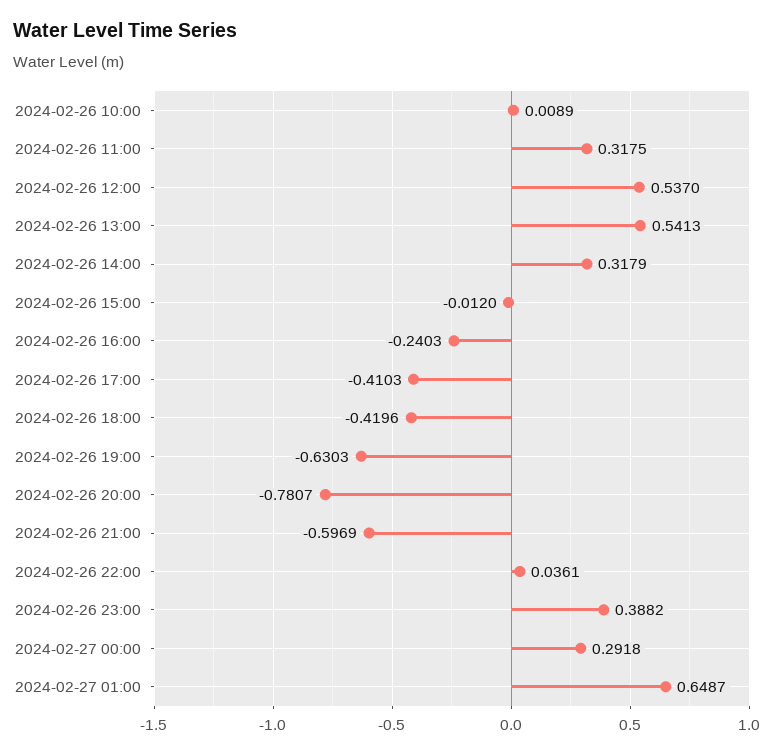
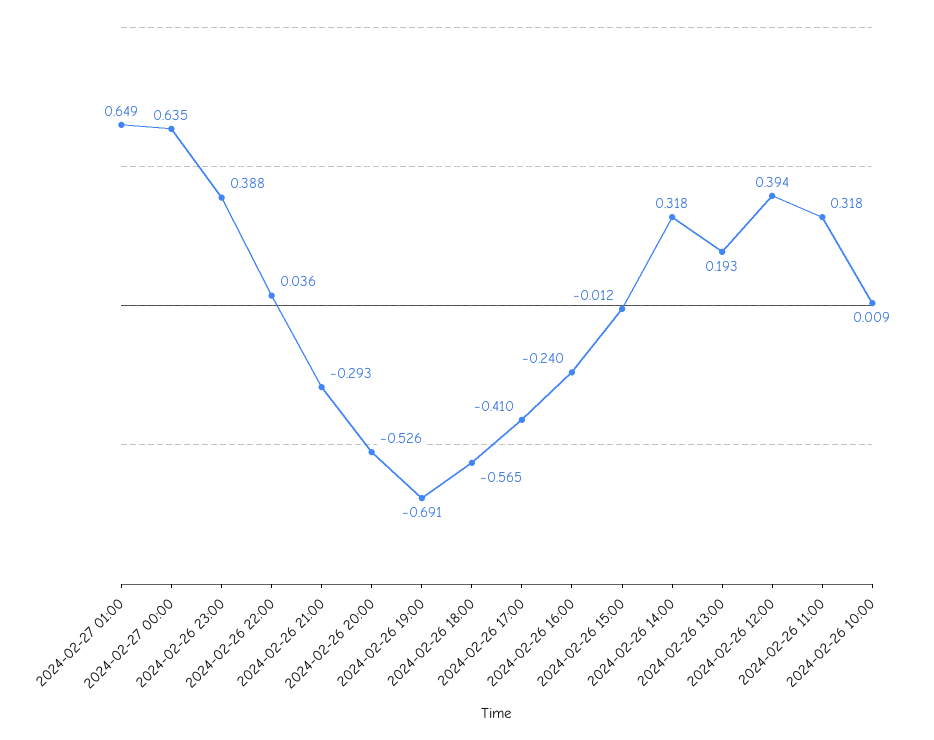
2024-02-26 12:00: 0.537 -> 0.394
2024-02-26 13:00: 0.5413 -> 0.193
2024-02-26 18:00: -0.4196 -> -0.565
2024-02-26 19:00: -0.6303 -> -0.691
2024-02-26 20:00: -0.7807 -> -0.526
2024-02-26 21:00: -0.5969 -> -0.293
2024-02-27 00:00: 0.2918 -> 0.635

